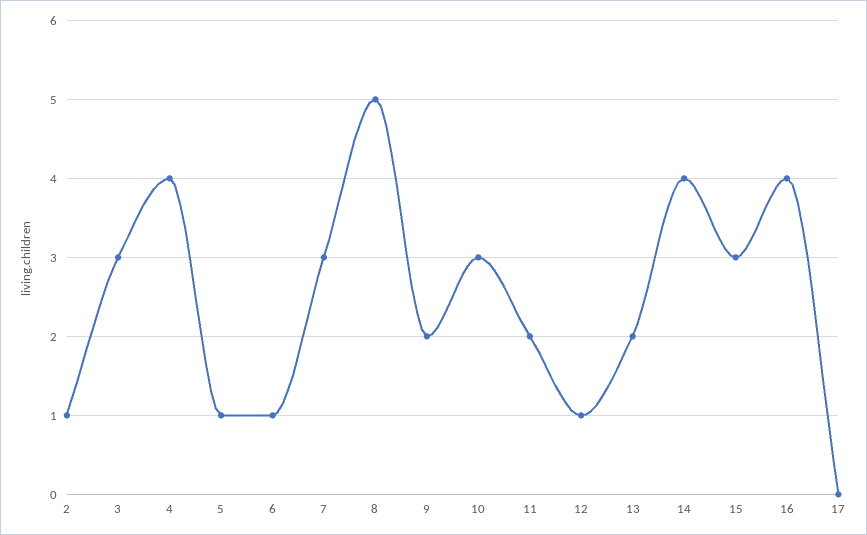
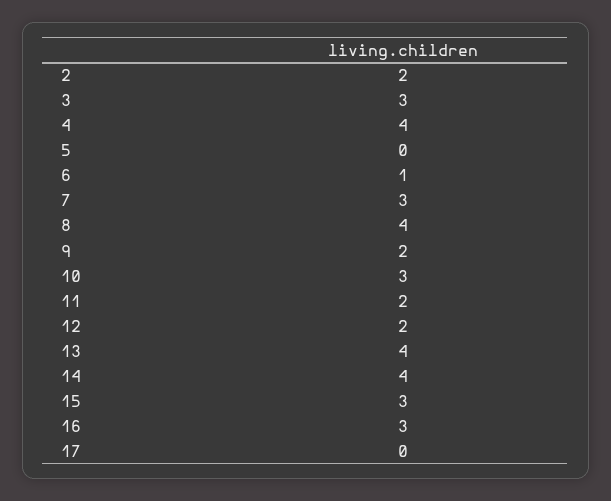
2: 1 -> 2
5: 1 -> 0
8: 5 -> 4
12: 1 -> 2
13: 2 -> 4
16: 4 -> 3

